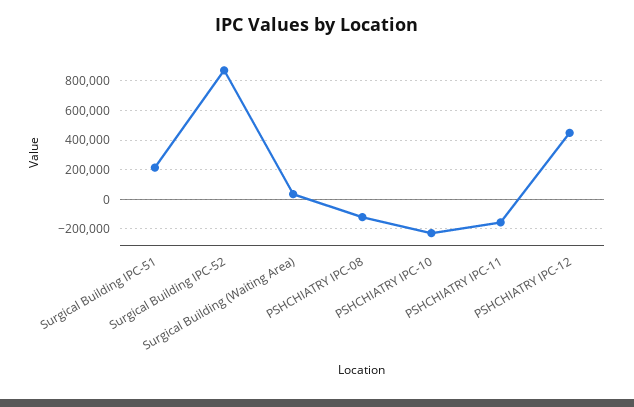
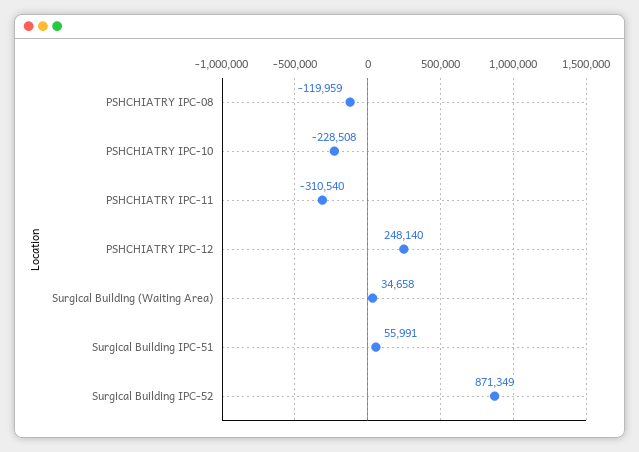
Surgical Building IPC-51: 200000 -> 55991
PSHCHIATRY IPC-11: -150000 -> -310540
PSHCHIATRY IPC-12: 450000 -> 248140

